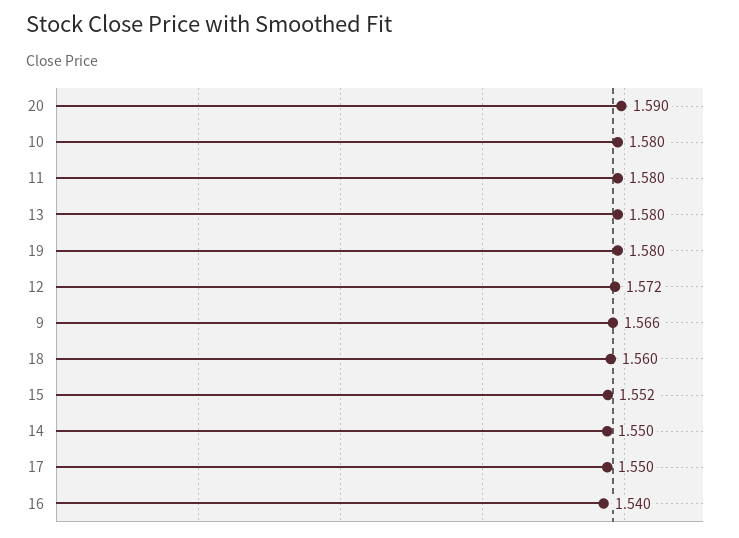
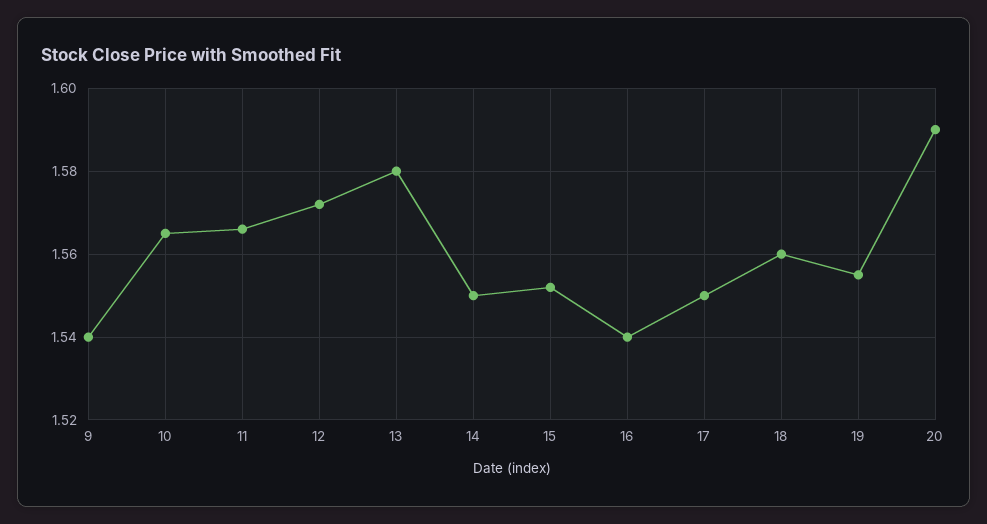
10: 1.58 -> 1.565
11: 1.58 -> 1.565
19: 1.58 -> 1.555
9: 1.566 -> 1.54

